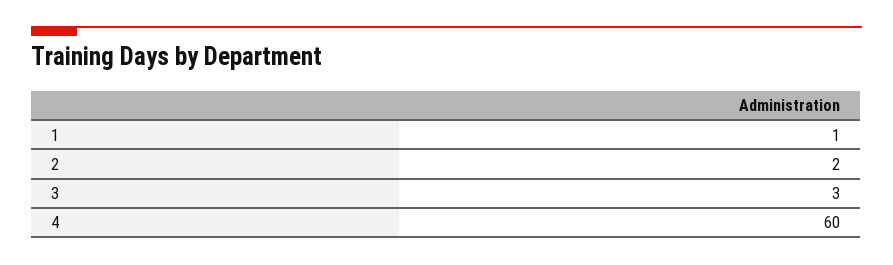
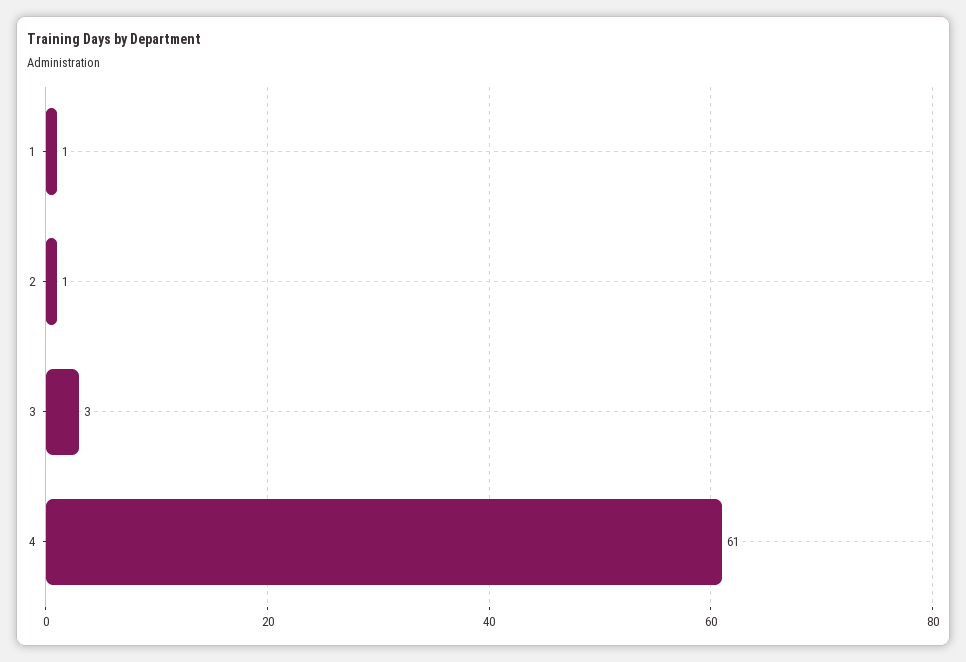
2: 2 -> 1
4: 60 -> 61

